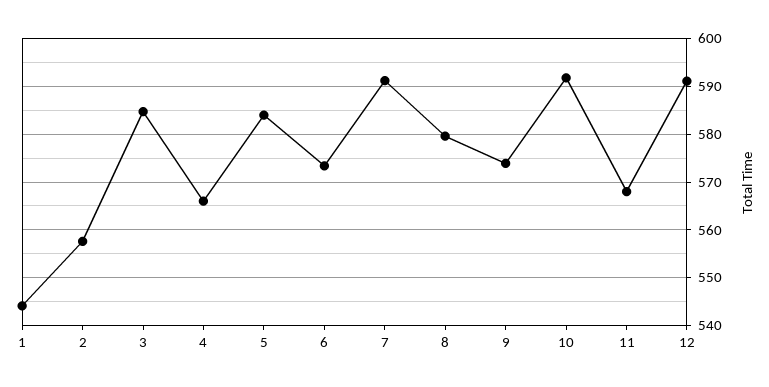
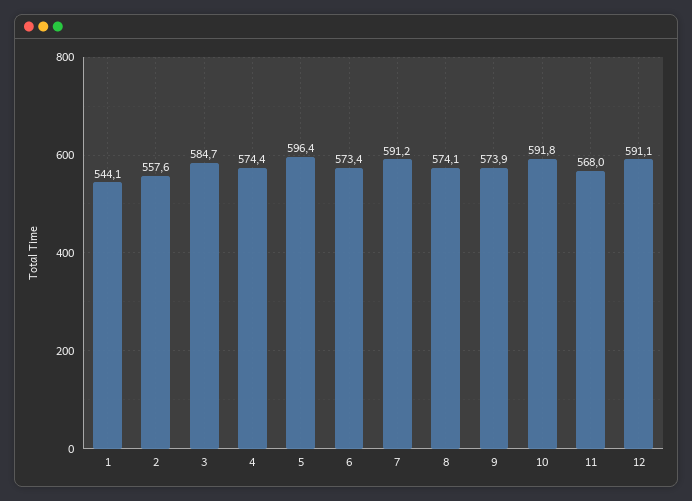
4: 566 -> 574.4
5: 584 -> 596.4
8: 580 -> 574.1

